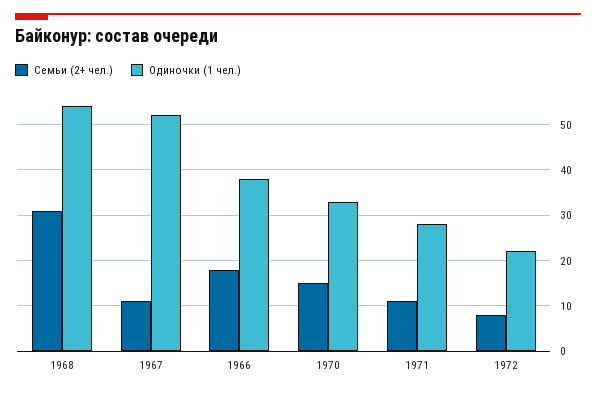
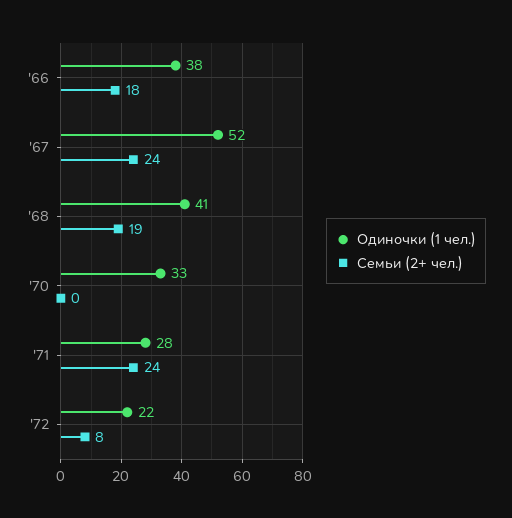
Семьи (2+ чел.), 1968: 30 -> 19
Одиночки (1 чел.), 1968: 55 -> 41
Семьи (2+ чел.), 1967: 10 -> 24
Семьи (2+ чел.), 1970: 15 -> 0
Семьи (2+ чел.), 1971: 10 -> 24

